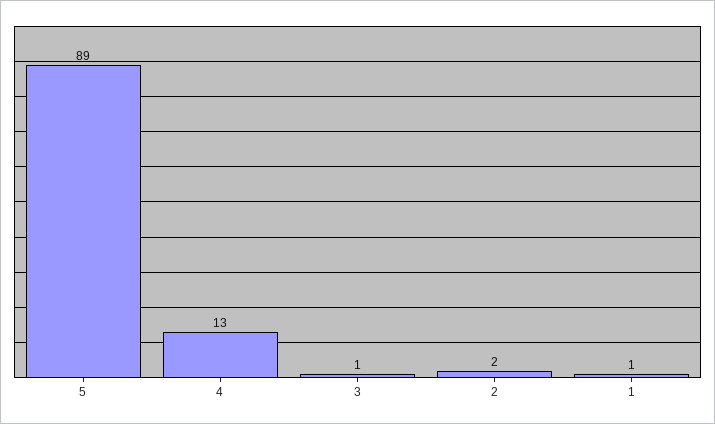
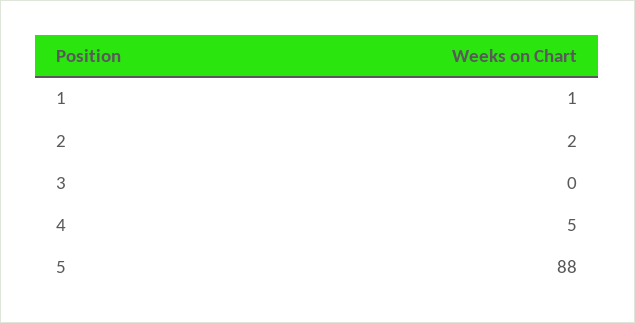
5: 89 -> 88
4: 13 -> 5
3: 1 -> 0

